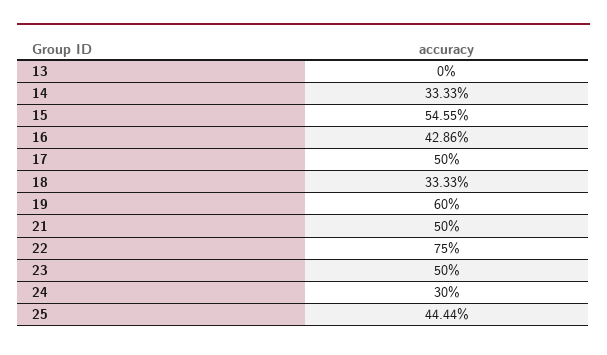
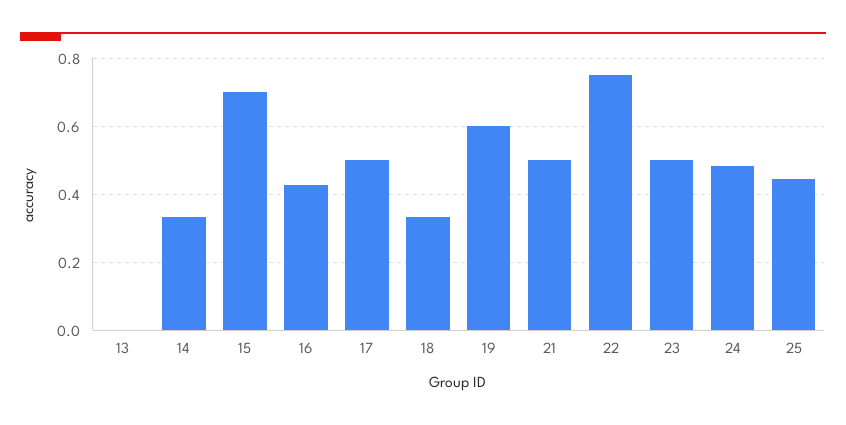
15: 0.5455 -> 0.7
24: 0.3 -> 0.48

